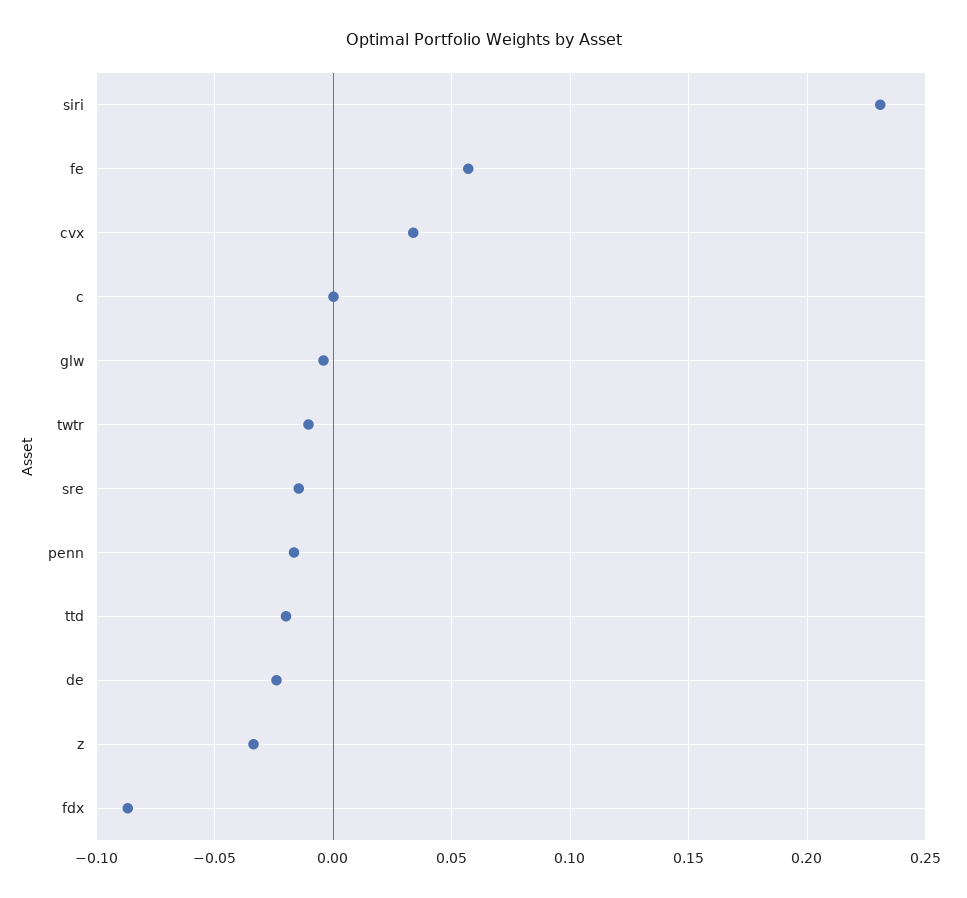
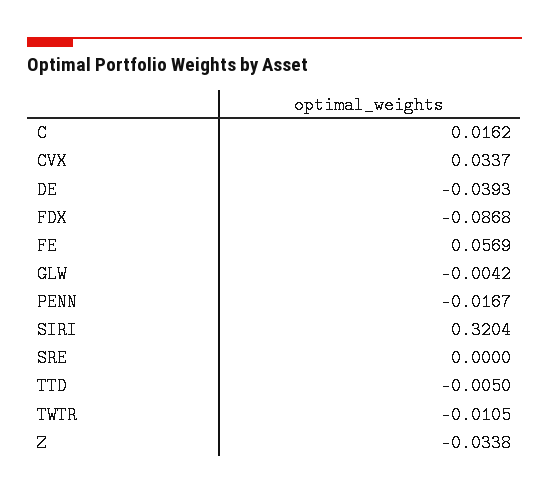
siri: 0.23 -> 0.3204
c: 0 -> 0.0162
sre: -0.015 -> 0
ttd: -0.02 -> -0.005
de: -0.025 -> -0.0393

